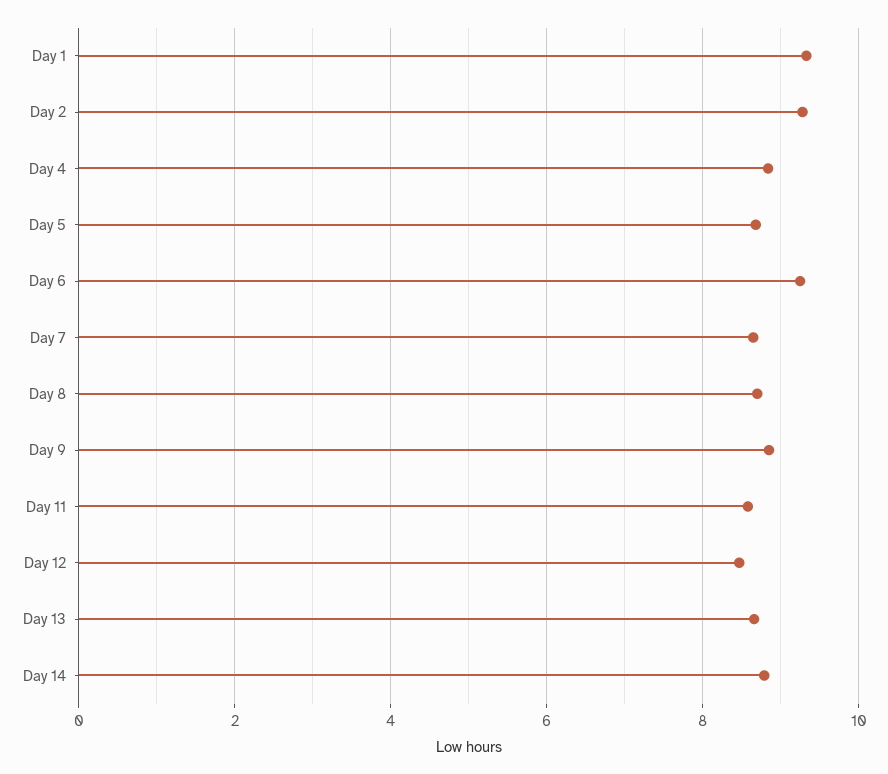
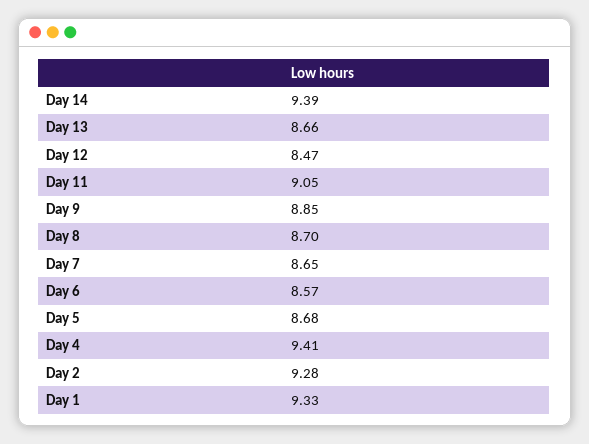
Day 4: 8.8 -> 9.41
Day 6: 9.2 -> 8.57
Day 11: 8.6 -> 9.05
Day 14: 8.8 -> 9.39

